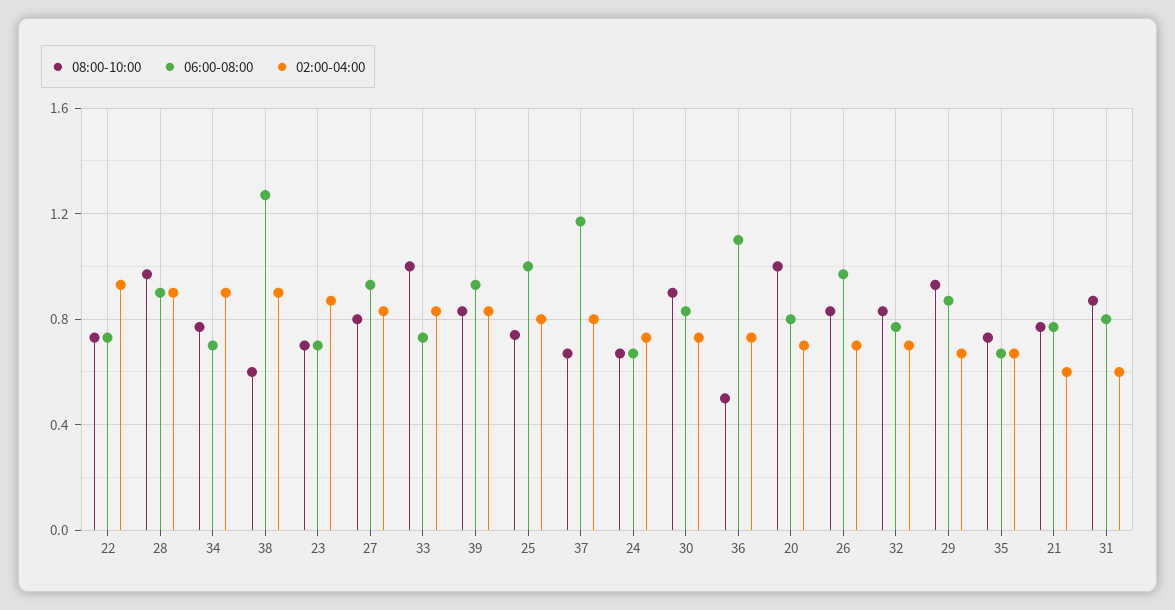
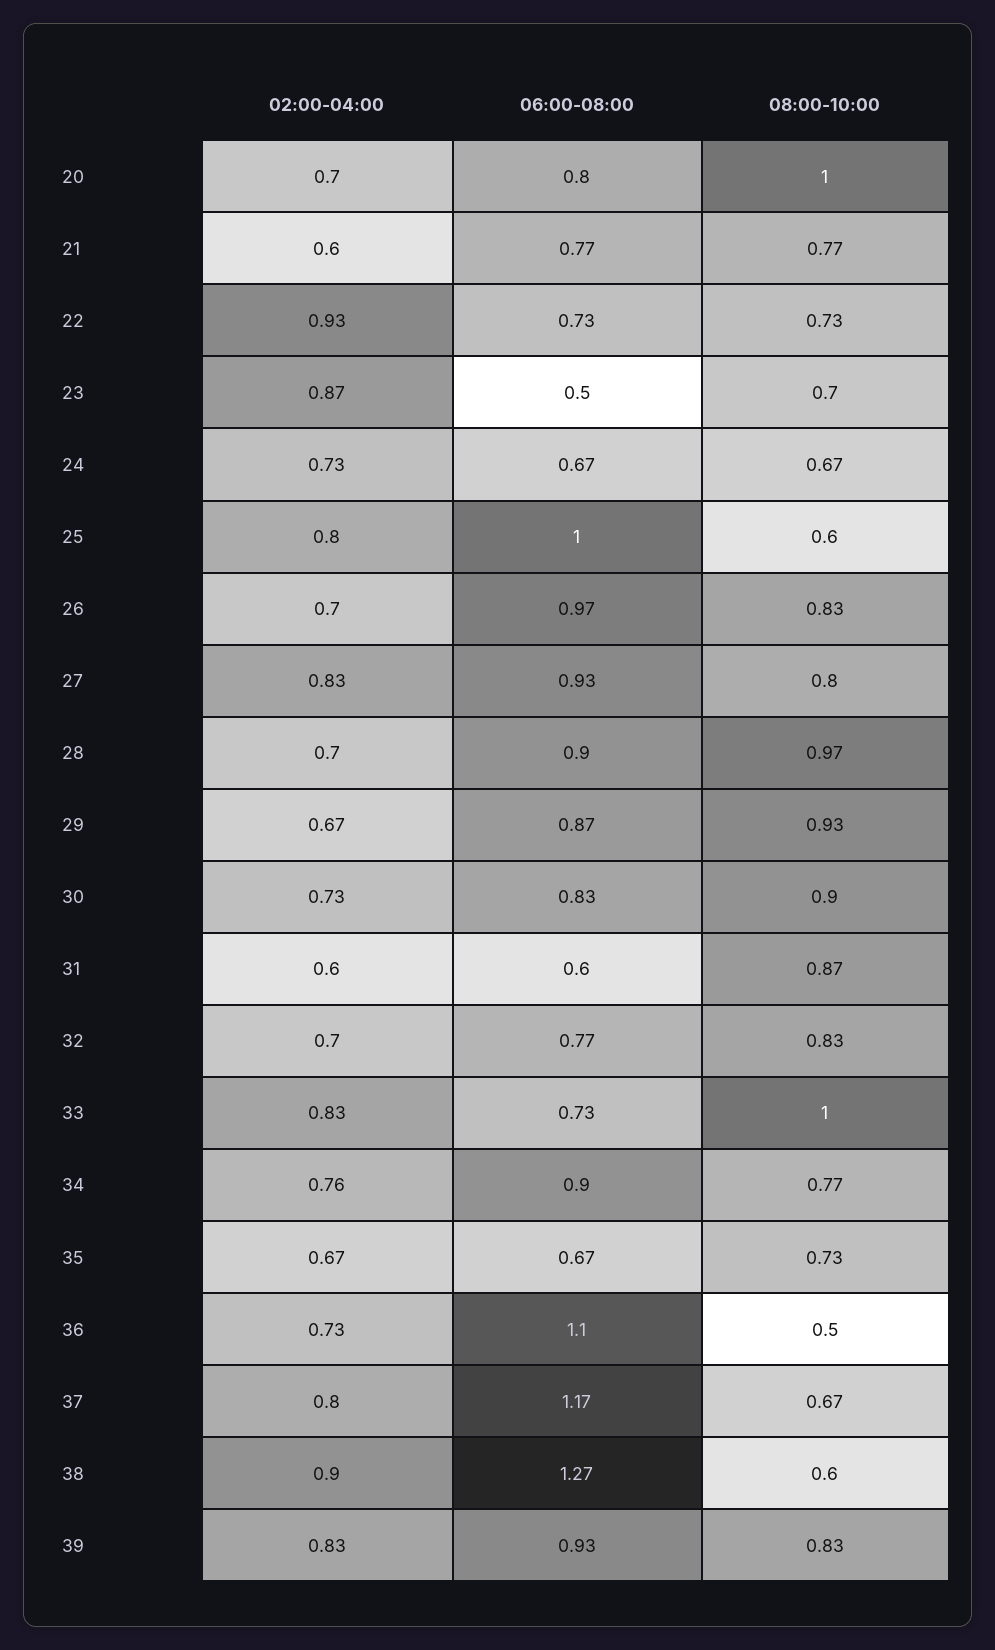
02:00-04:00, 28: 0.9 -> 0.7
06:00-08:00, 34: 0.7 -> 0.9
02:00-04:00, 34: 0.9 -> 0.76
06:00-08:00, 23: 0.7 -> 0.5
08:00-10:00, 25: 0.75 -> 0.6
06:00-08:00, 31: 0.8 -> 0.6

